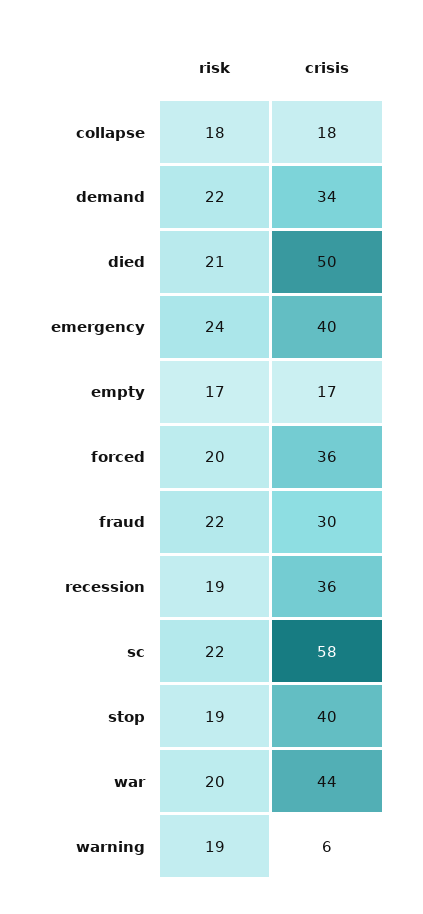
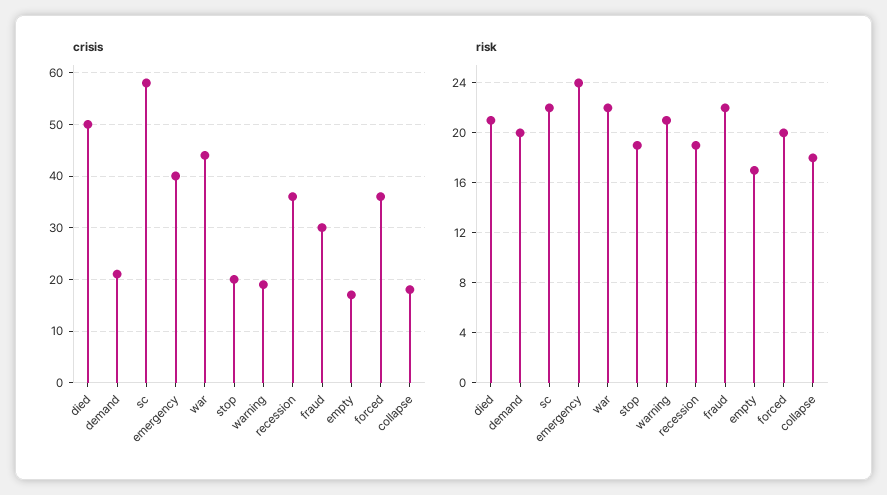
risk, demand: 22 -> 20
crisis, demand: 34 -> 20
crisis, stop: 40 -> 20
risk, war: 20 -> 22
risk, warning: 19 -> 21
crisis, warning: 6 -> 20

